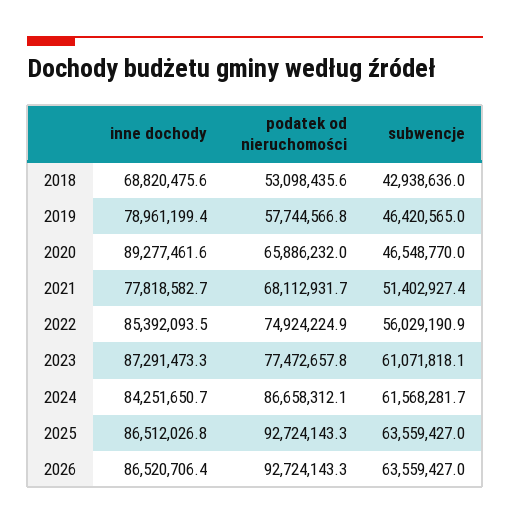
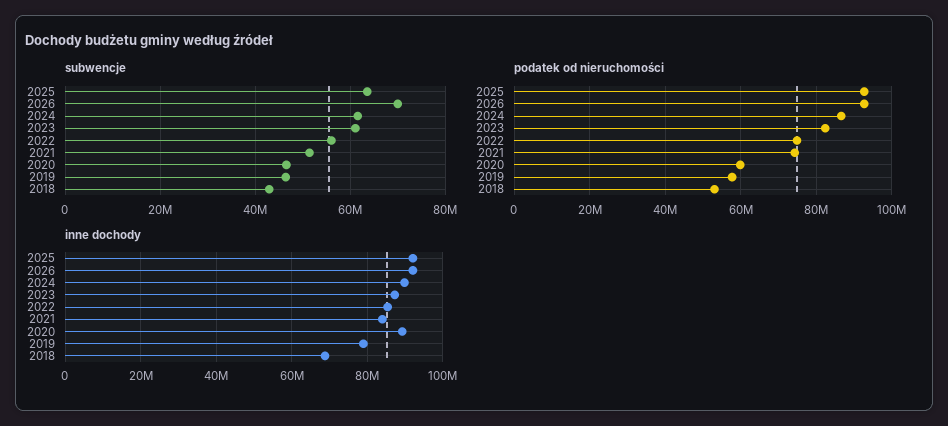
podatek od nieruchomości, 2020: 65886232 -> 60000000
inne dochody, 2021: 77818582.7 -> 84000000
podatek od nieruchomości, 2021: 68112931.7 -> 74000000
podatek od nieruchomości, 2023: 77472657.8 -> 82000000
inne dochody, 2024: 84251650.7 -> 90000000
inne dochody, 2025: 86512026.8 -> 92000000
inne dochody, 2026: 86520706.4 -> 92000000
subwencje, 2026: 63559427 -> 70000000

